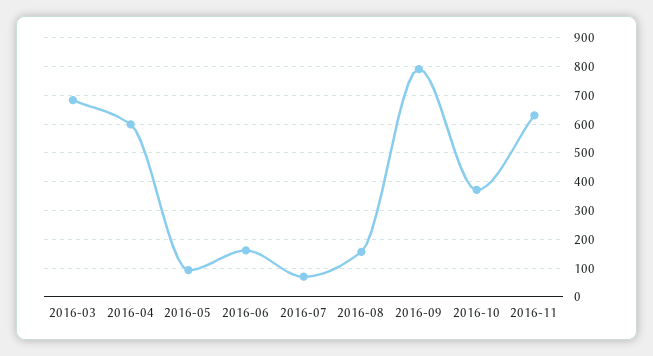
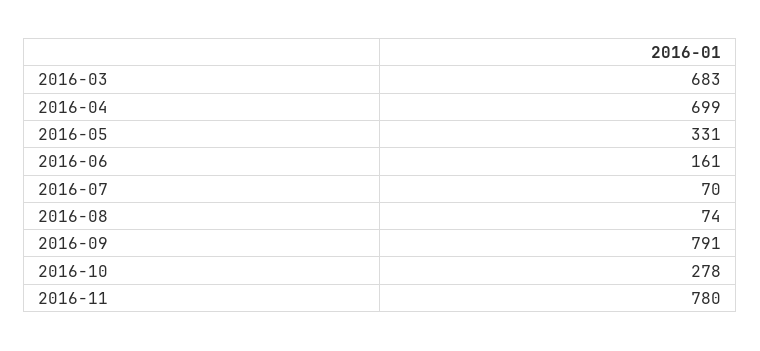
2016-04: 600 -> 699
2016-05: 100 -> 331
2016-08: 150 -> 74
2016-10: 375 -> 278
2016-11: 625 -> 780

